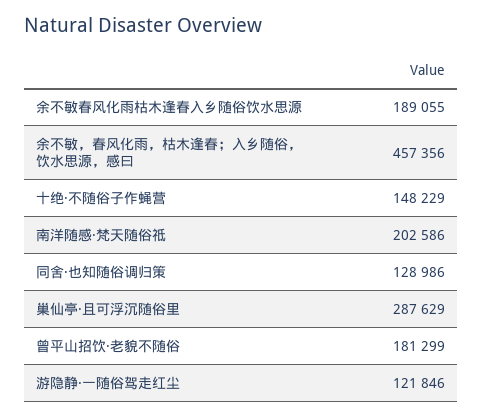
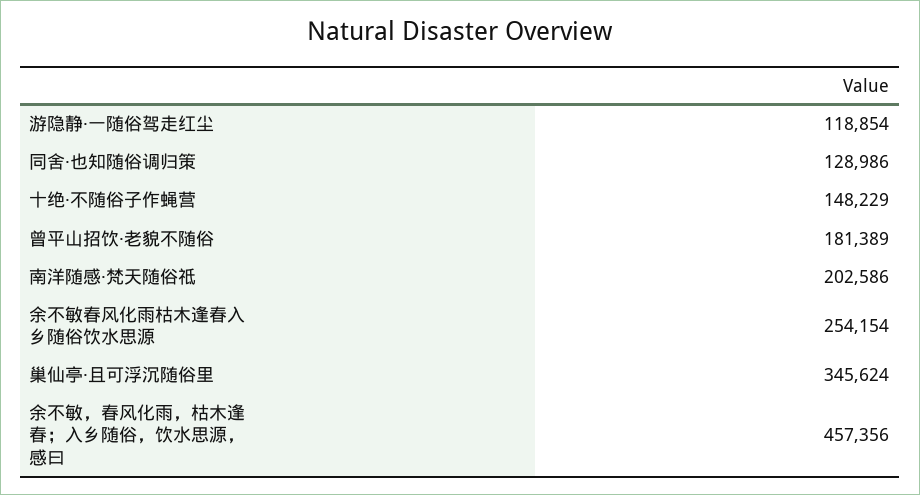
余不敏春风化雨枯木逢春入乡随俗饮水思源: 189055 -> 254154
巢仙亭·且可浮沉随俗里: 287629 -> 345624
曾平山招饮·老貌不随俗: 181299 -> 181389
游隐静·一随俗驾走红尘: 121846 -> 118854

